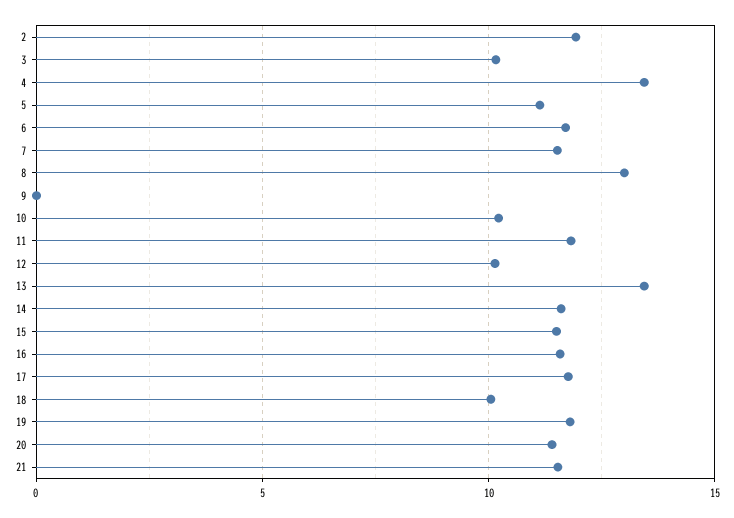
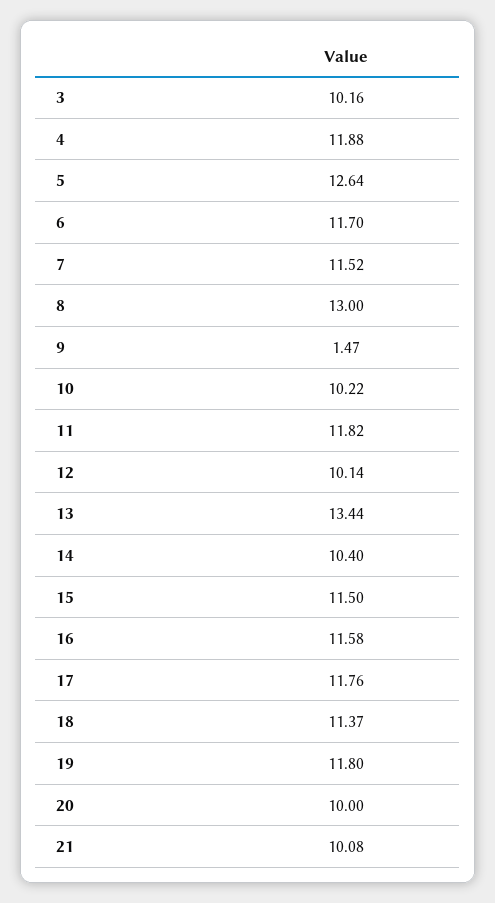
2: 12 -> none
4: 13.5 -> 11.88
5: 11 -> 12.64
9: 0 -> 1.47
14: 11.5 -> 10.4
18: 10 -> 11.37
20: 11.5 -> 10
21: 11.5 -> 10.08

